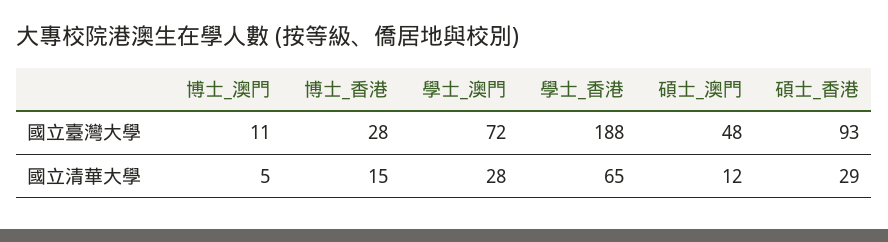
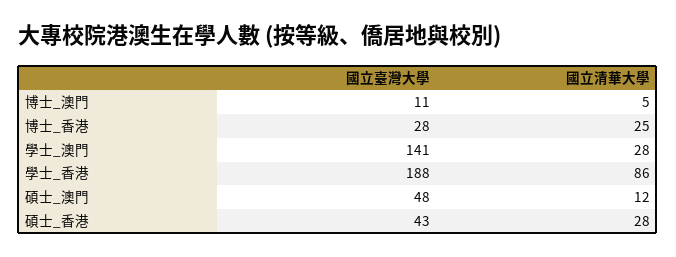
學士_澳門, 國立臺灣大學: 72 -> 141
碩士_香港, 國立臺灣大學: 93 -> 43
博士_香港, 國立清華大學: 15 -> 25
學士_香港, 國立清華大學: 65 -> 86
碩士_香港, 國立清華大學: 29 -> 28

